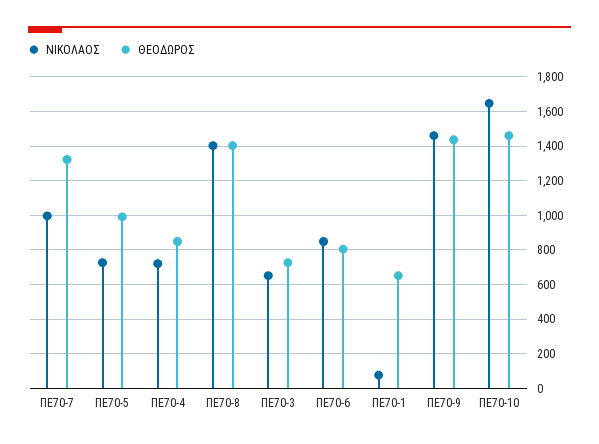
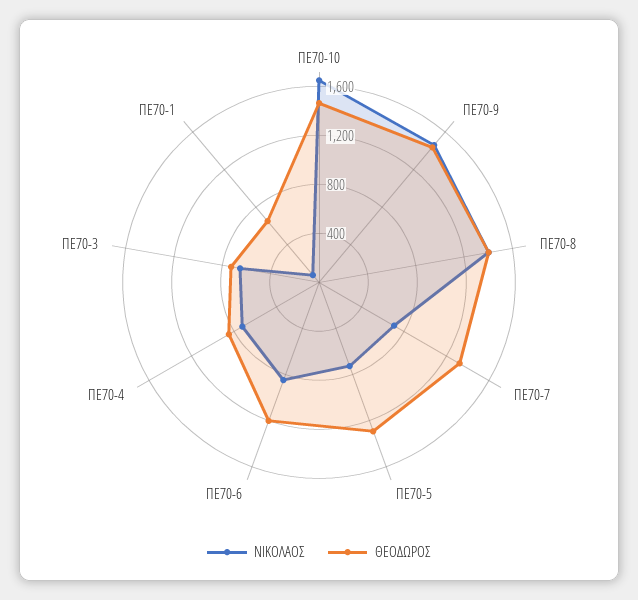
ΝΙΚΟΛΑΟΣ, ΠΕ70-7: 1000 -> 700
ΘΕΟΔΩΡΟΣ, ΠΕ70-5: 1000 -> 1300
ΘΕΟΔΩΡΟΣ, ΠΕ70-6: 800 -> 1200

